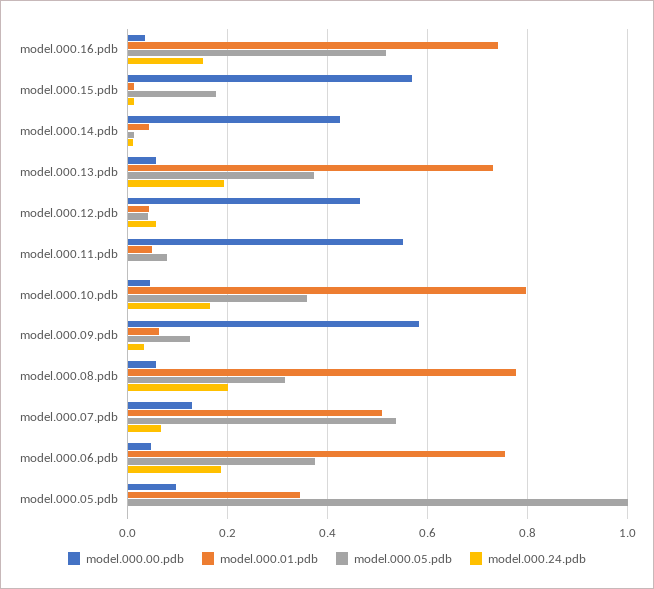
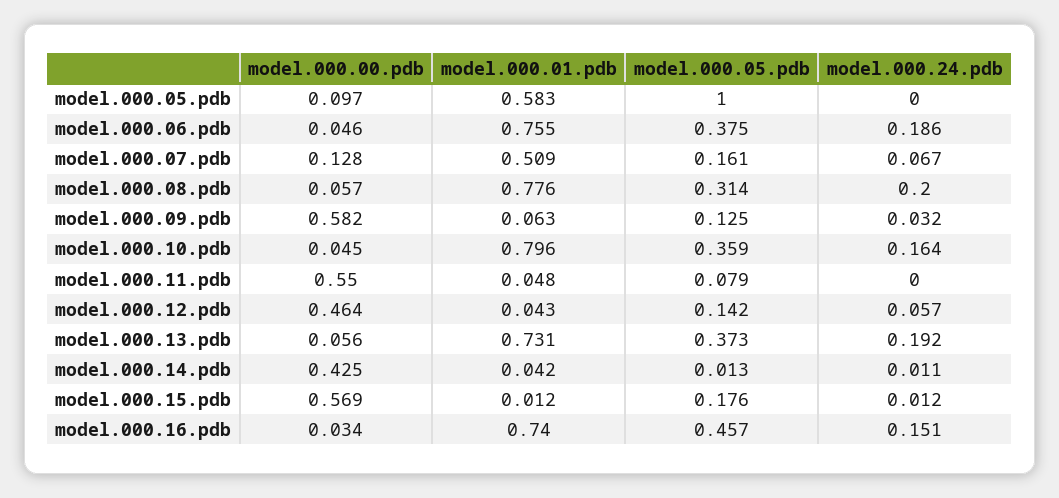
model.000.05.pdb, model.000.16.pdb: 0.52 -> 0.457
model.000.05.pdb, model.000.12.pdb: 0.04 -> 0.142
model.000.05.pdb, model.000.07.pdb: 0.54 -> 0.161
model.000.01.pdb, model.000.05.pdb: 0.34 -> 0.583

